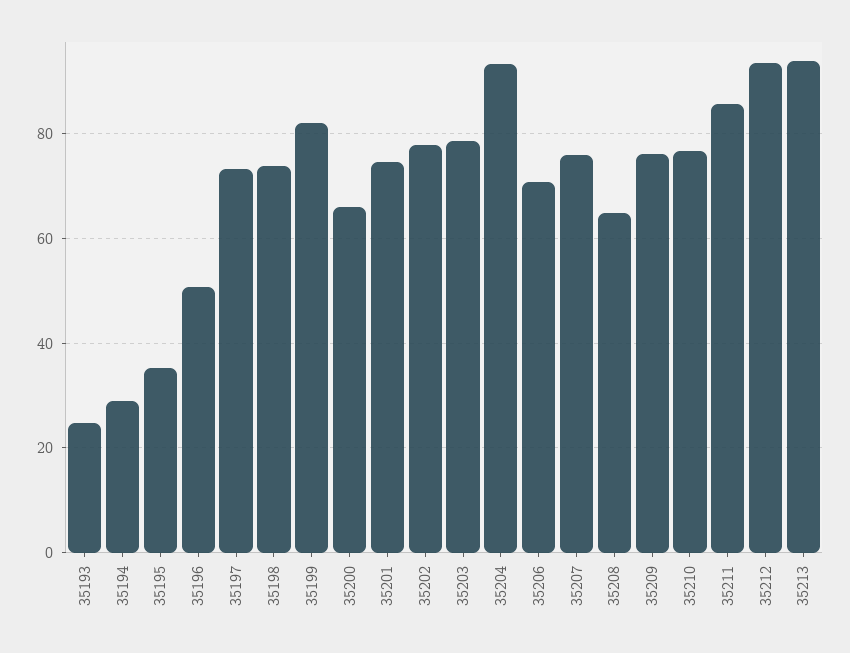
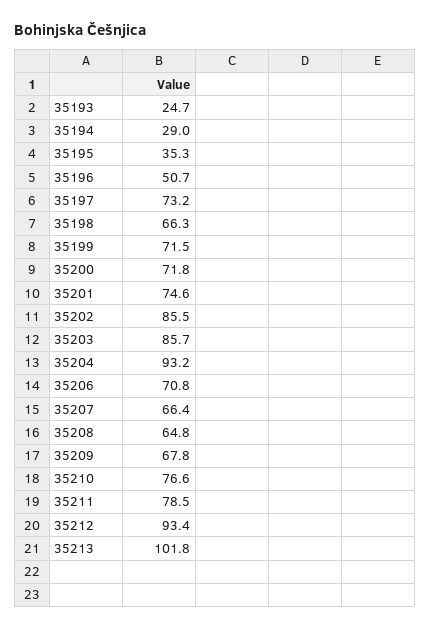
35198: 74 -> 66.3
35199: 82 -> 71.5
35200: 66 -> 71.8
35202: 78 -> 85.5
35203: 78 -> 85.7
35207: 76 -> 66.4
35209: 76 -> 67.8
35211: 86 -> 78.5
35213: 94 -> 101.8

